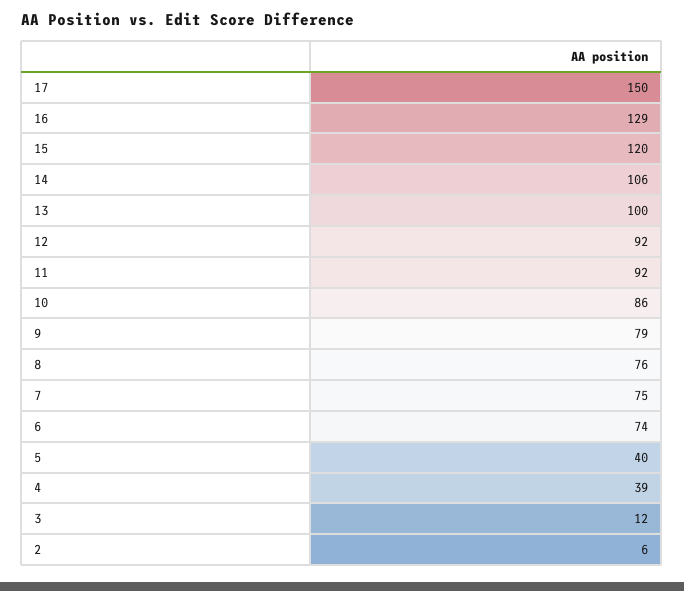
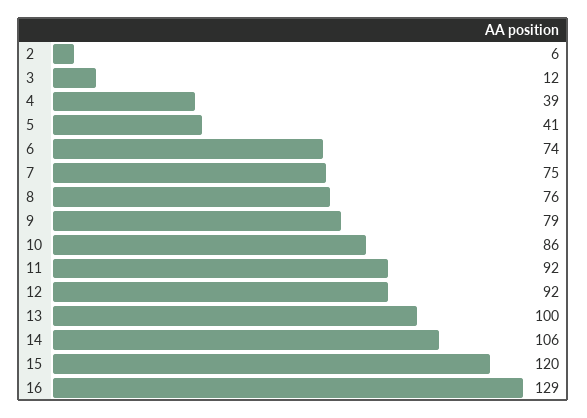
17: 150 -> none
5: 40 -> 41

